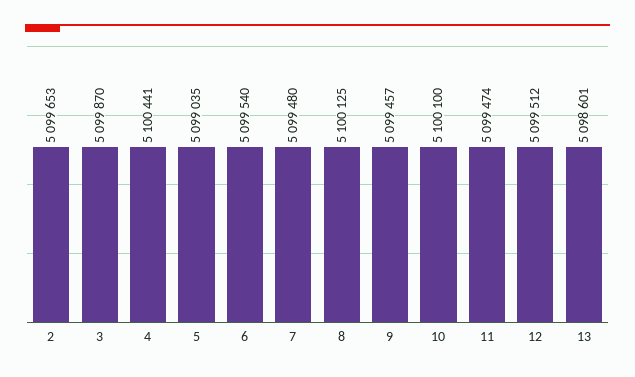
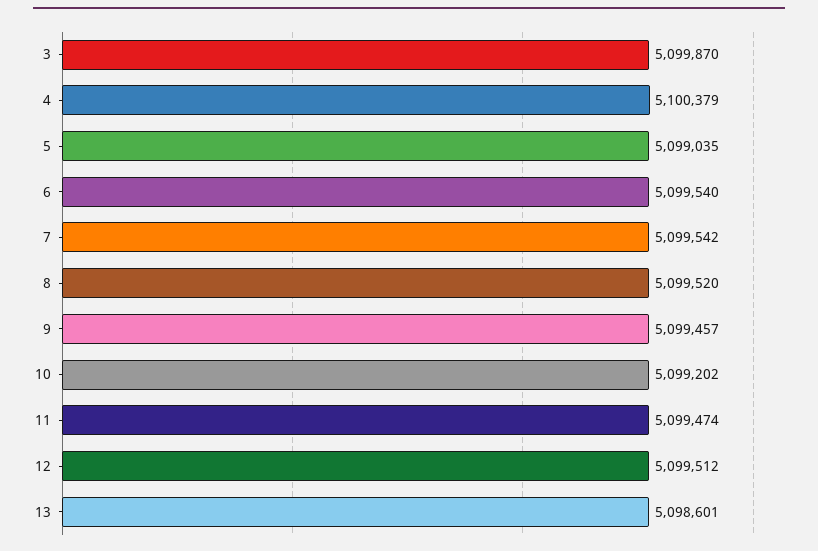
2: 5099653 -> none
4: 5100441 -> 5100379
7: 5099480 -> 5099542
8: 5100125 -> 5099520
10: 5100100 -> 5099202

